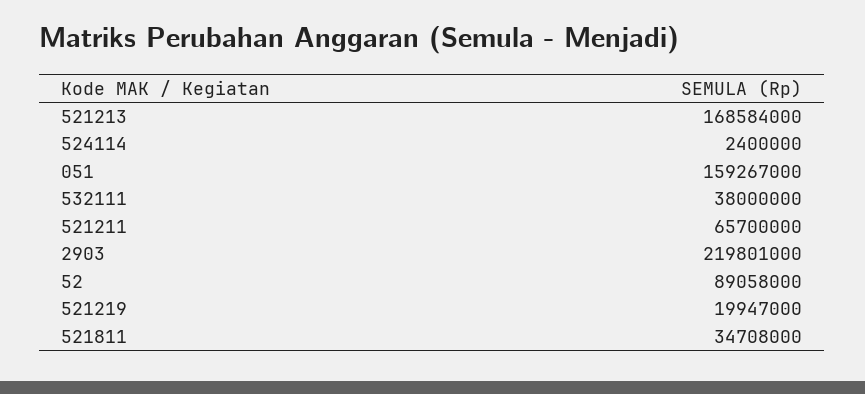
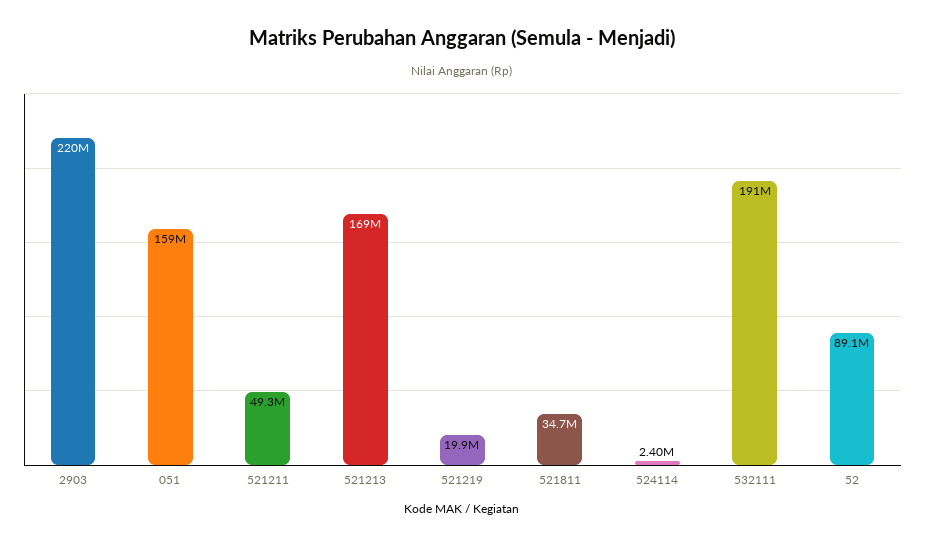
532111: 38000000 -> 191000000
521211: 65700000 -> 49300000

